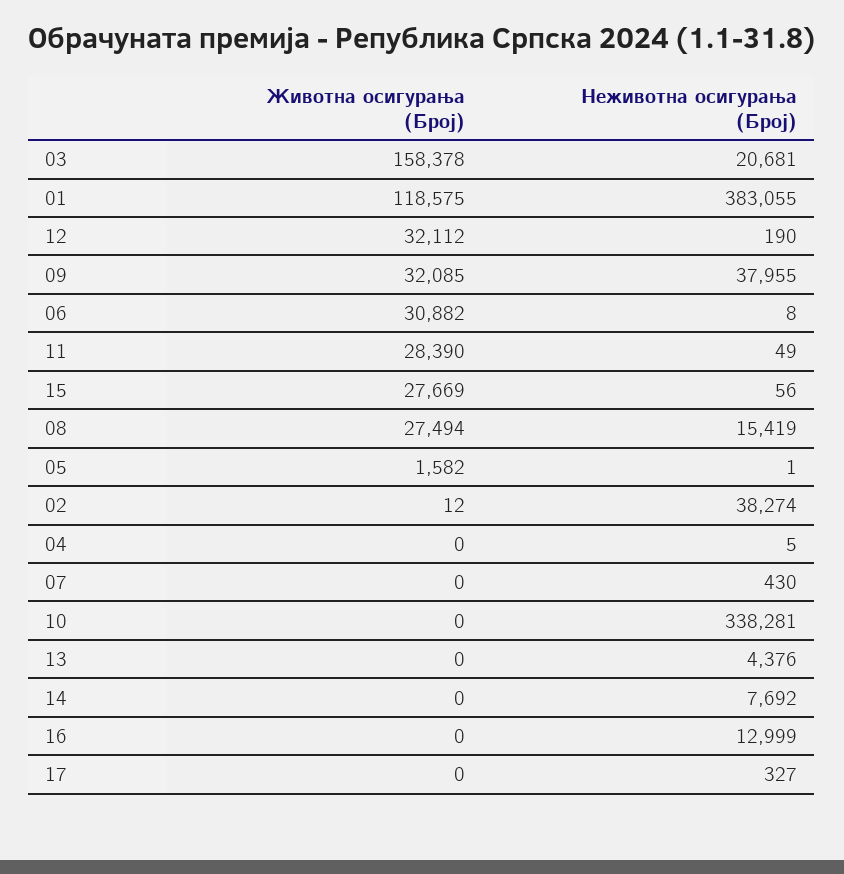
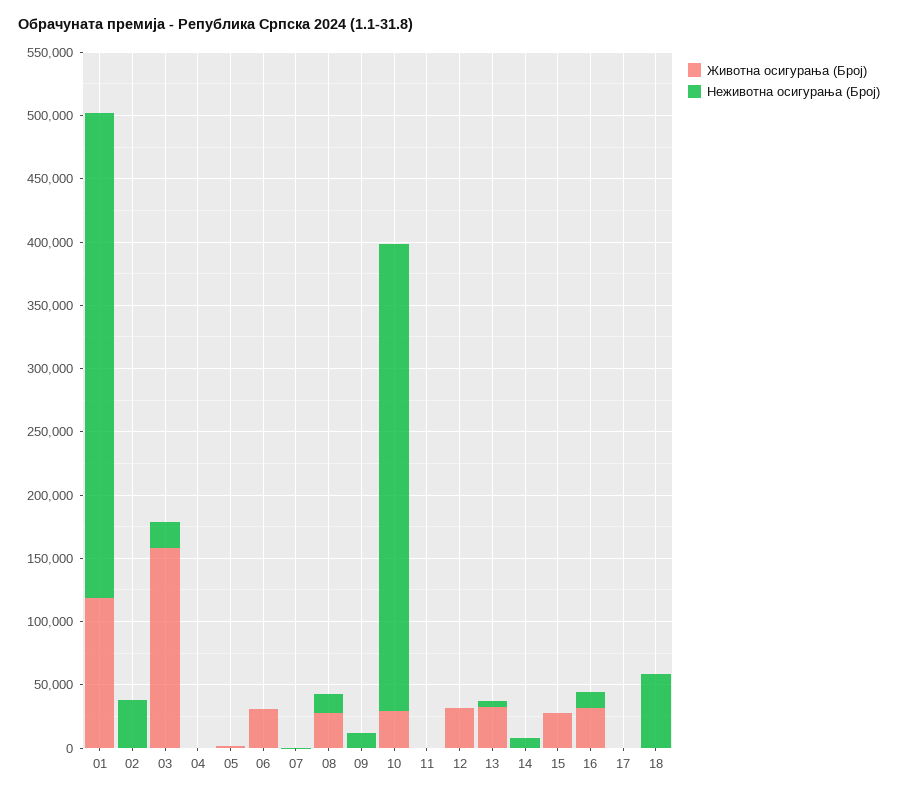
Животна осигурања (Број), 09: 32085 -> 0
Неживотна осигурања (Број), 09: 37955 -> 10000
Животна осигурања (Број), 11: 28390 -> 0
Животна осигурања (Број), 10: 0 -> 30000
Неживотна осигурања (Број), 10: 338281 -> 370000
Животна осигурања (Број), 13: 0 -> 30000
Животна осигурања (Број), 16: 0 -> 30000
Животна осигурања (Број), 18: none -> 0
Неживотна осигурања (Број), 18: none -> 60000

